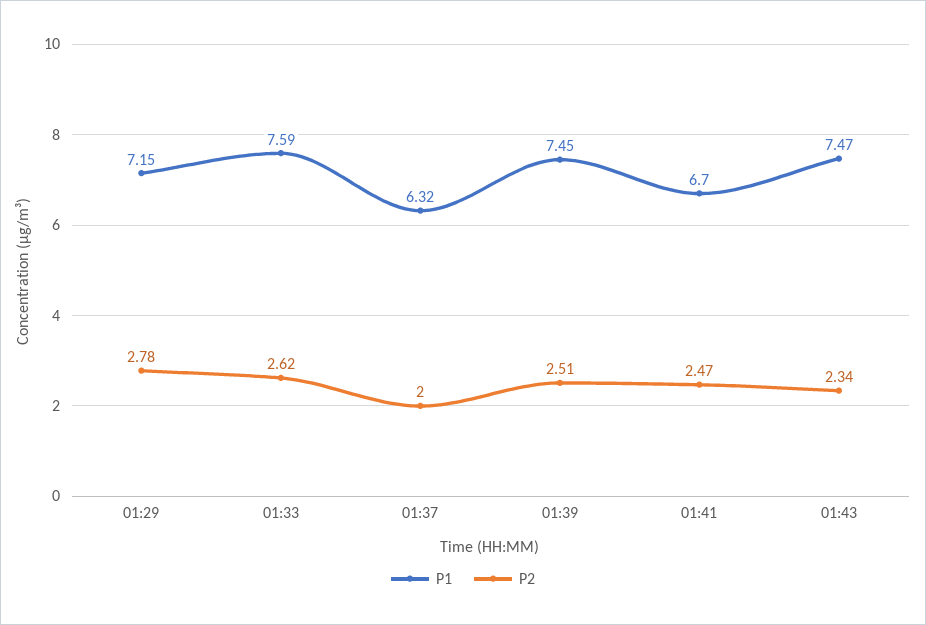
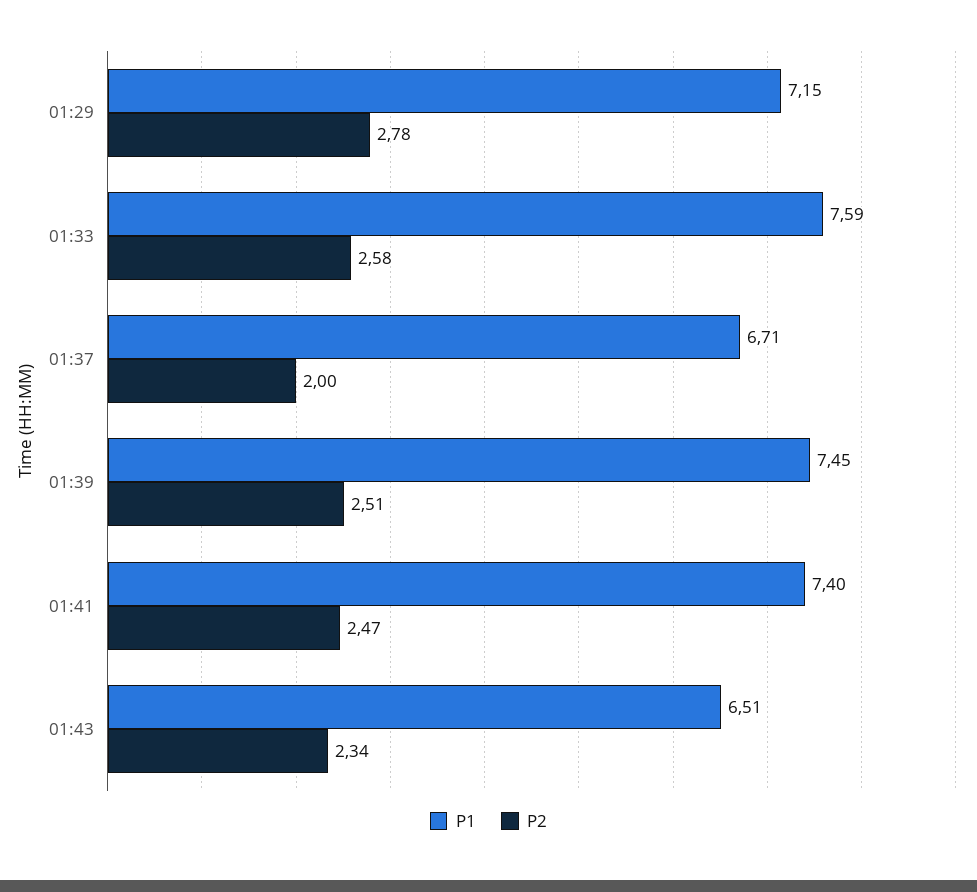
P2, 01:33: 2.62 -> 2.58
P1, 01:37: 6.32 -> 6.71
P1, 01:41: 6.7 -> 7.4
P1, 01:43: 7.47 -> 6.51

